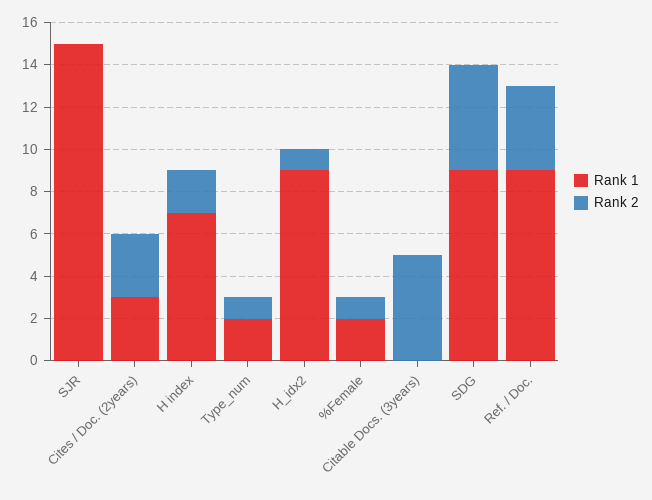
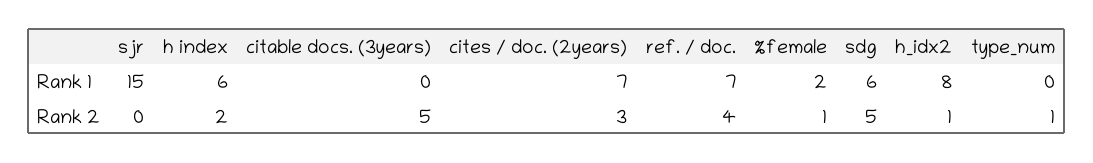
Rank 1, Cites / Doc. (2years): 3 -> 7
Rank 1, H index: 7 -> 6
Rank 1, Type_num: 2 -> 0
Rank 1, H_idx2: 9 -> 8
Rank 1, SDG: 9 -> 6
Rank 1, Ref. / Doc.: 9 -> 7

